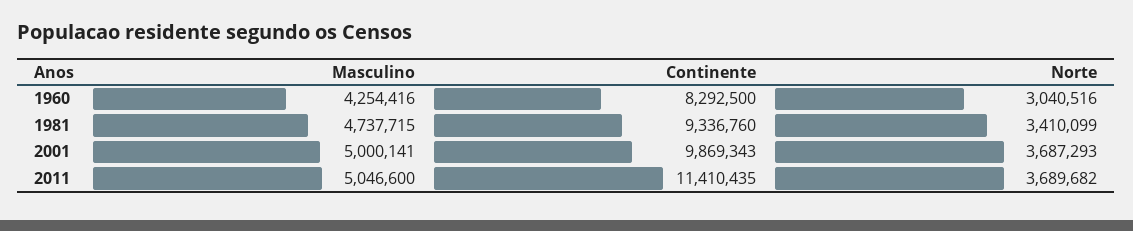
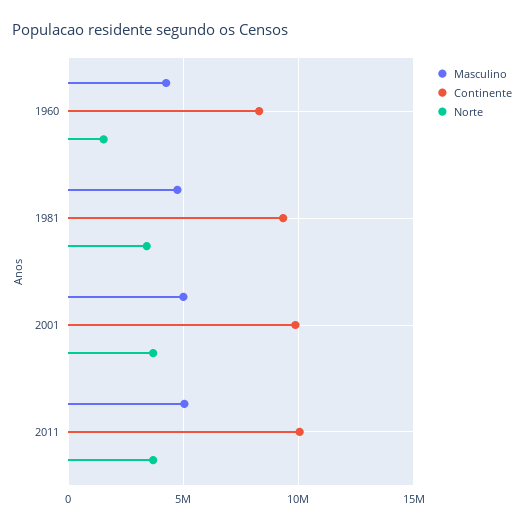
Norte, 1960: 3040516 -> 1500000
Continente, 2011: 11410435 -> 10000000

